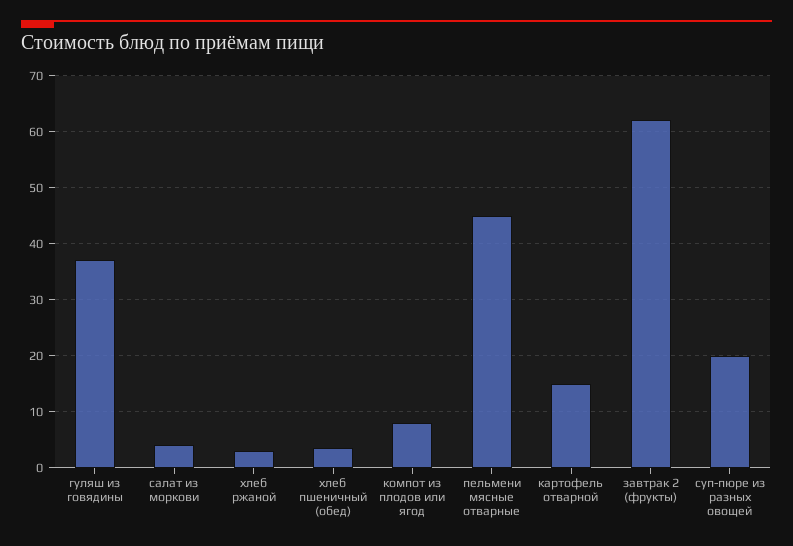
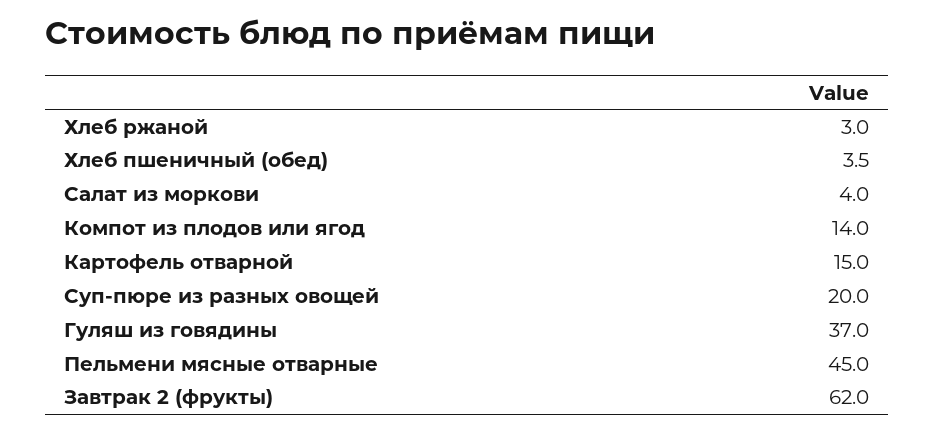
компот из плодов или ягод: 8 -> 14

